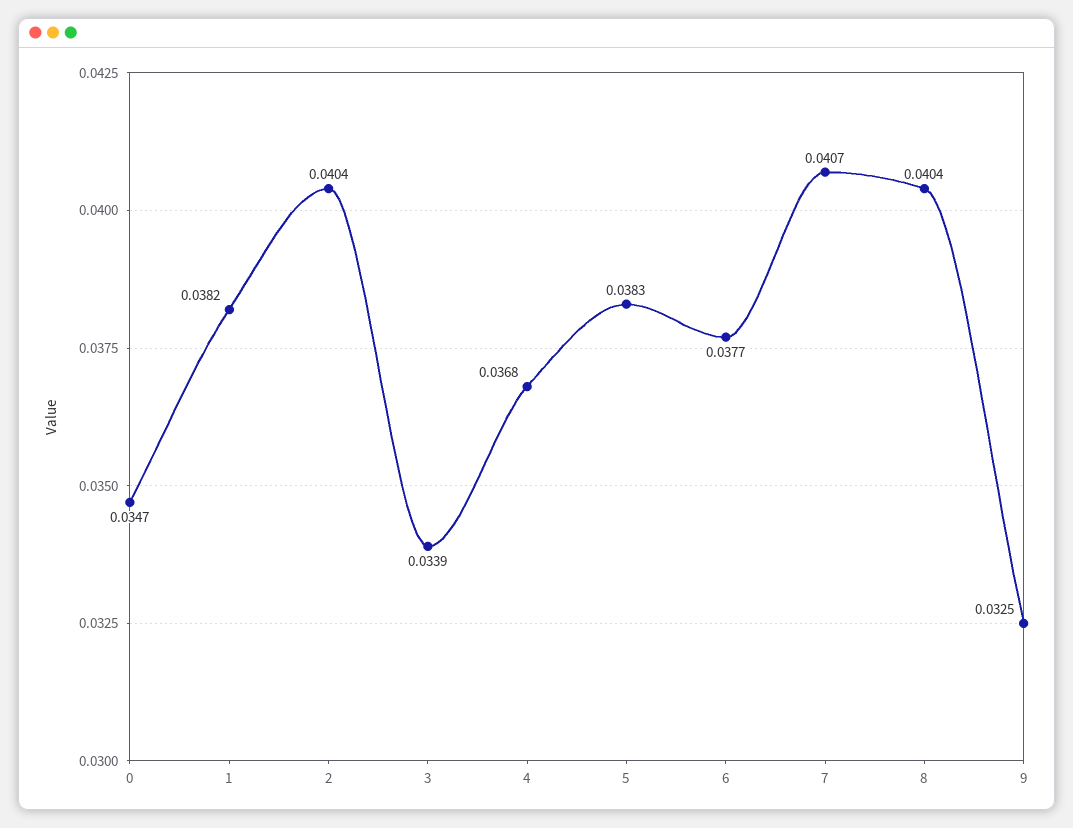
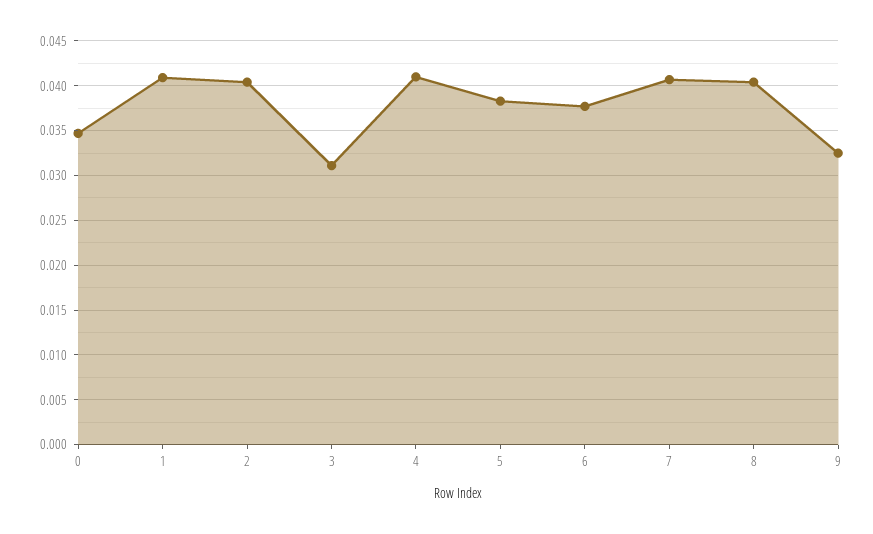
1: 0.0382 -> 0.041
3: 0.0339 -> 0.031
4: 0.0368 -> 0.041

